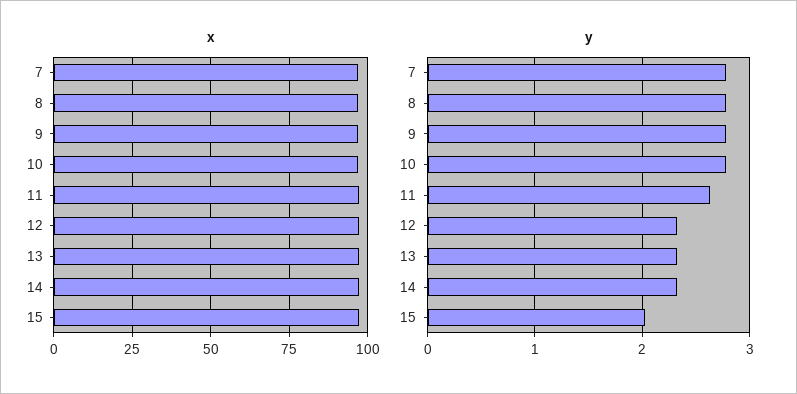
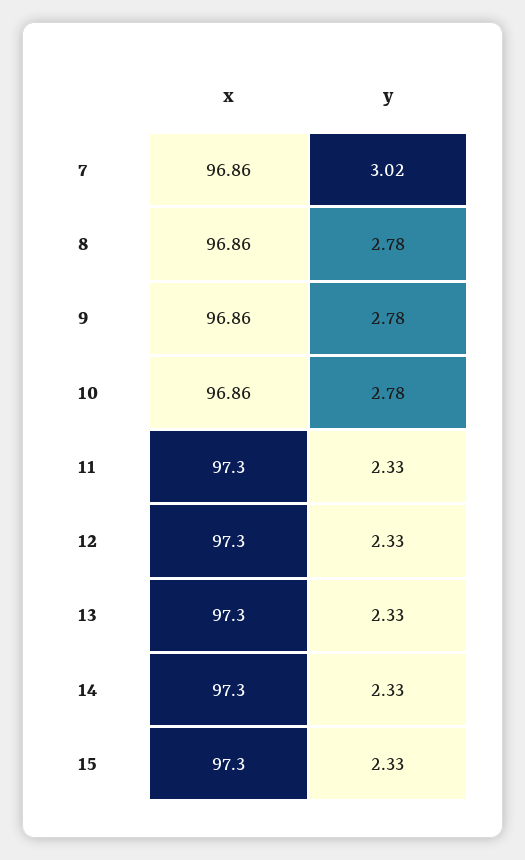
y, 7: 2.8 -> 3.02
y, 11: 2.6 -> 2.33
y, 15: 2 -> 2.33

